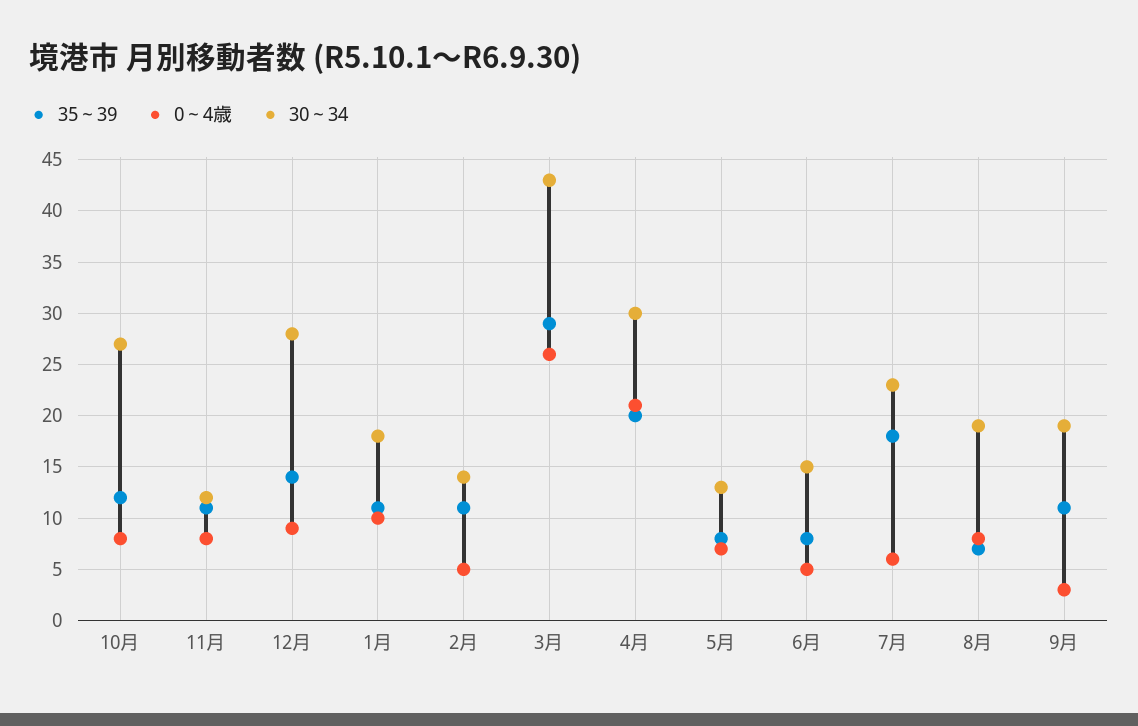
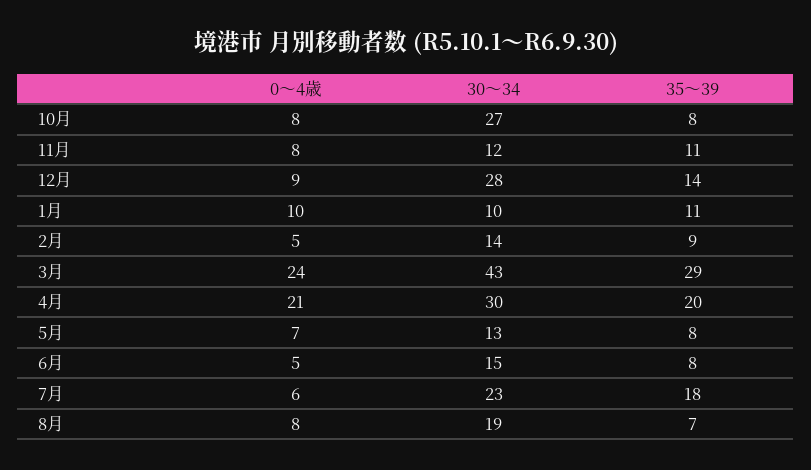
35～39, 10月: 12 -> 8
30～34, 1月: 18 -> 10
35～39, 2月: 11 -> 9
0～4歳, 3月: 26 -> 24
35～39, 9月: 11 -> none
0～4歳, 9月: 3 -> none
30～34, 9月: 19 -> none

